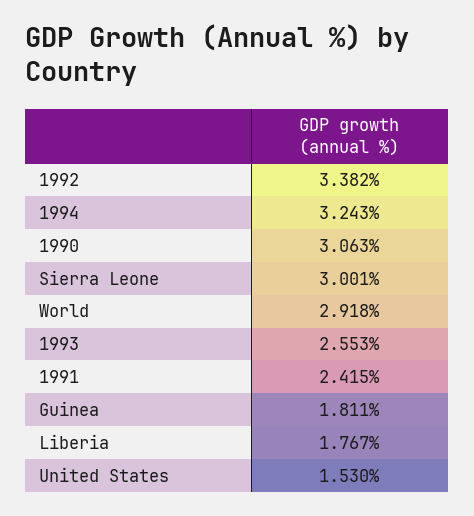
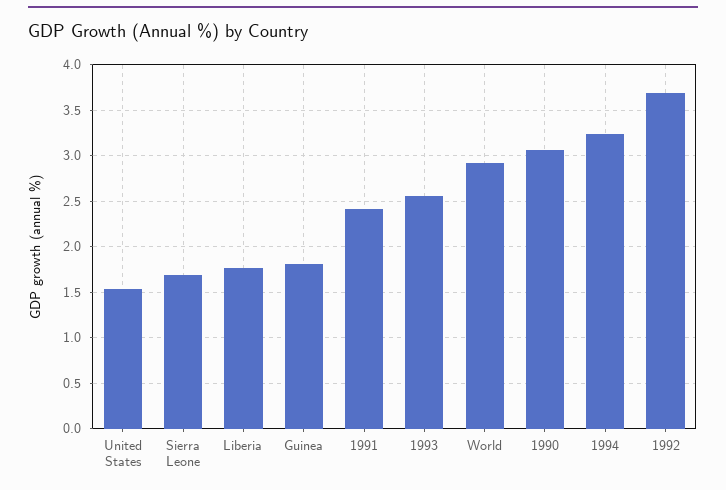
1992: 3.382 -> 3.7
Sierra Leone: 3.001 -> 1.7

